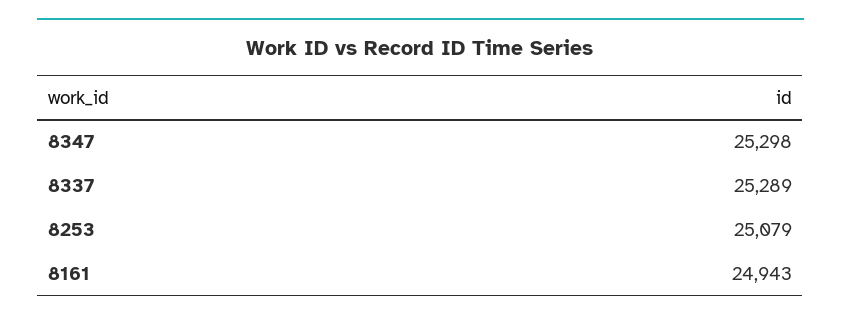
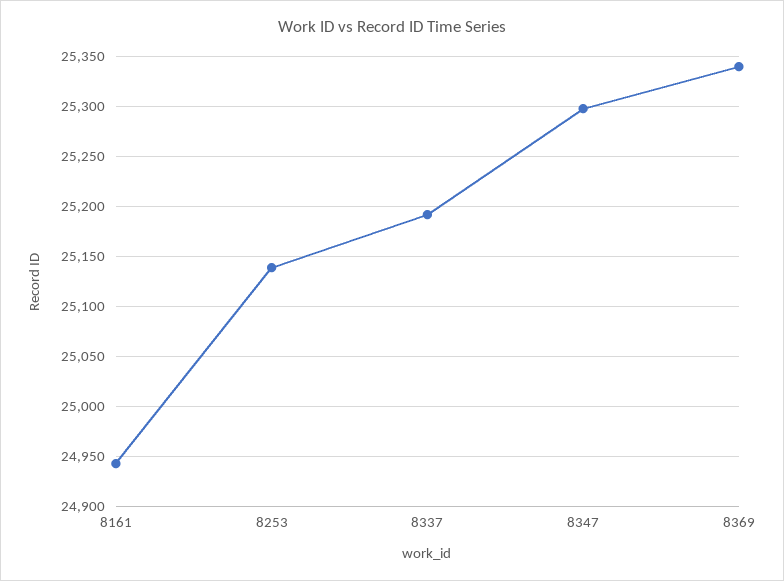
8337: 25289 -> 25190
8253: 25079 -> 25140
8369: none -> 25340

